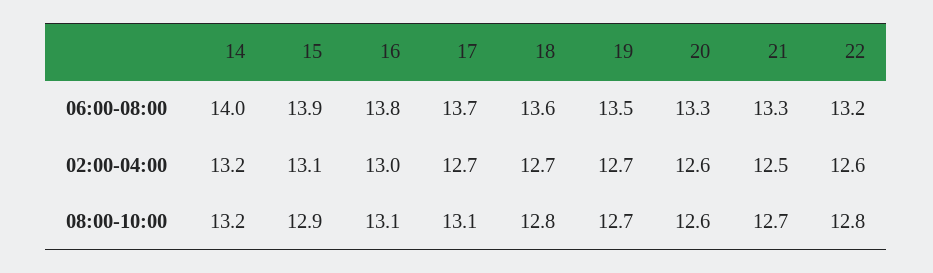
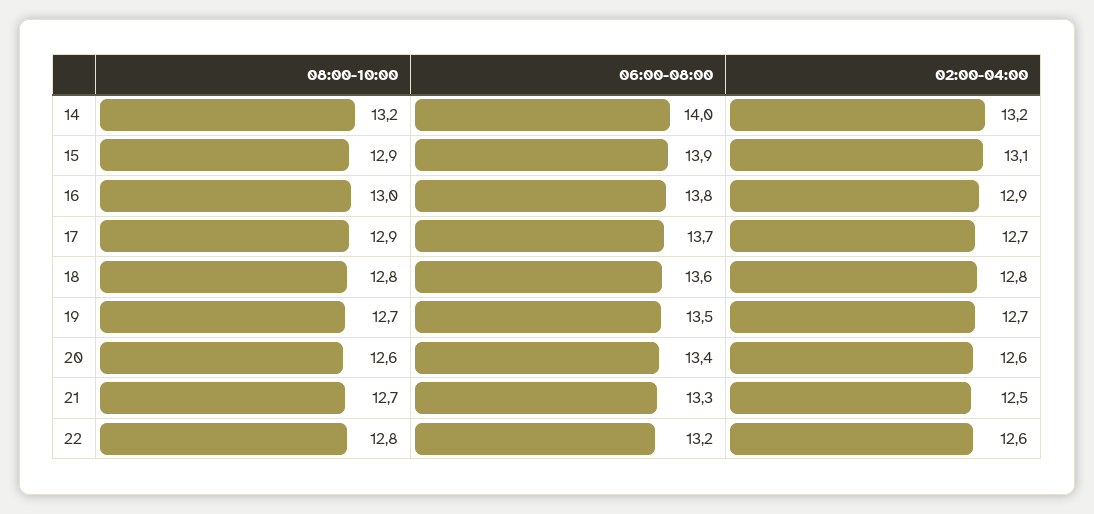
20, 06:00-08:00: 13.3 -> 13.4
16, 02:00-04:00: 13 -> 12.9
18, 02:00-04:00: 12.7 -> 12.8
16, 08:00-10:00: 13.1 -> 13
17, 08:00-10:00: 13.1 -> 12.9

